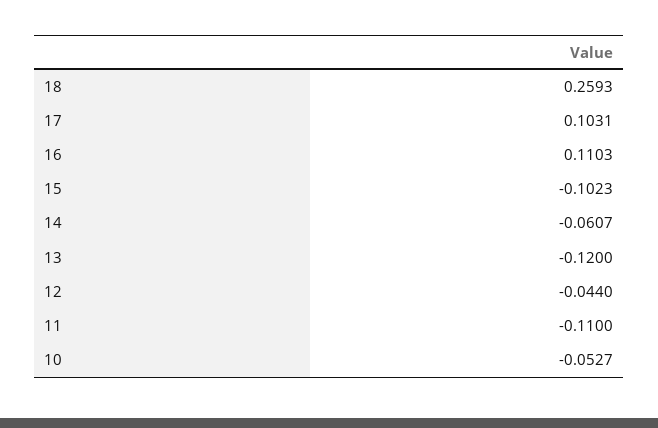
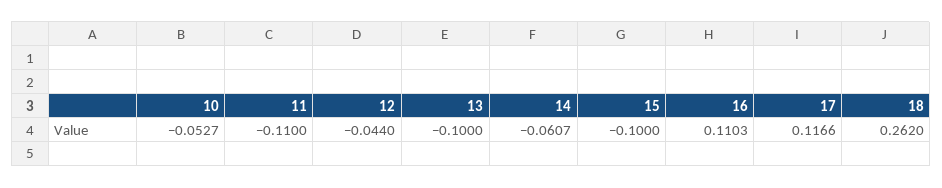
18: 0.2593 -> 0.262
17: 0.1031 -> 0.1166
15: -0.1023 -> -0.1
13: -0.12 -> -0.1

